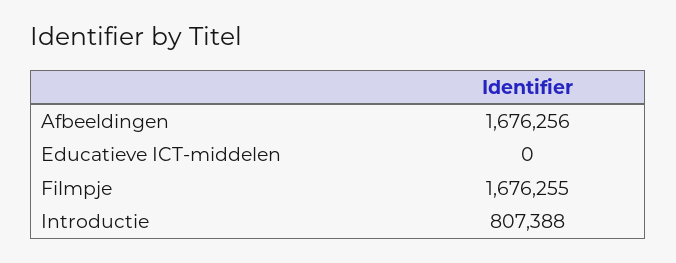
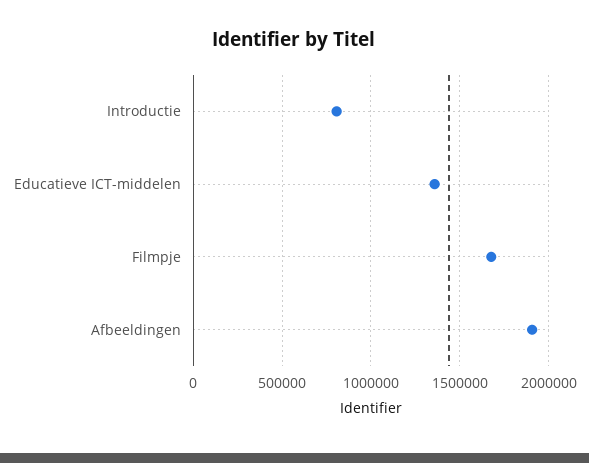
Afbeeldingen: 1676256 -> 1900000
Educatieve ICT-middelen: 0 -> 1350000

